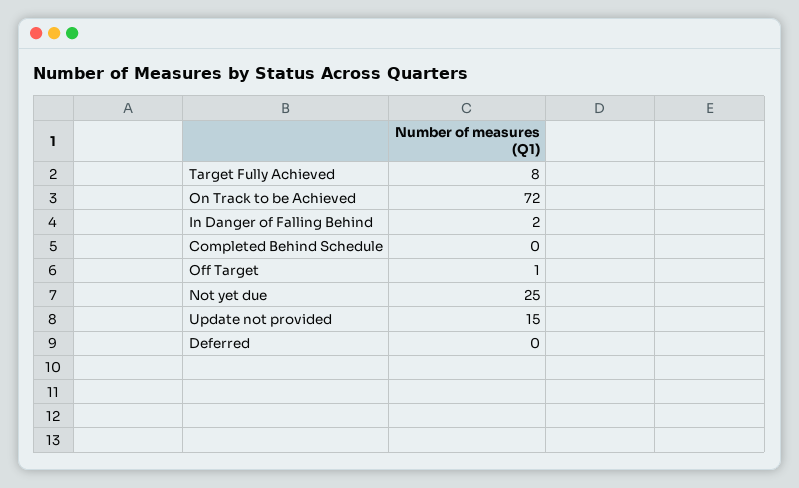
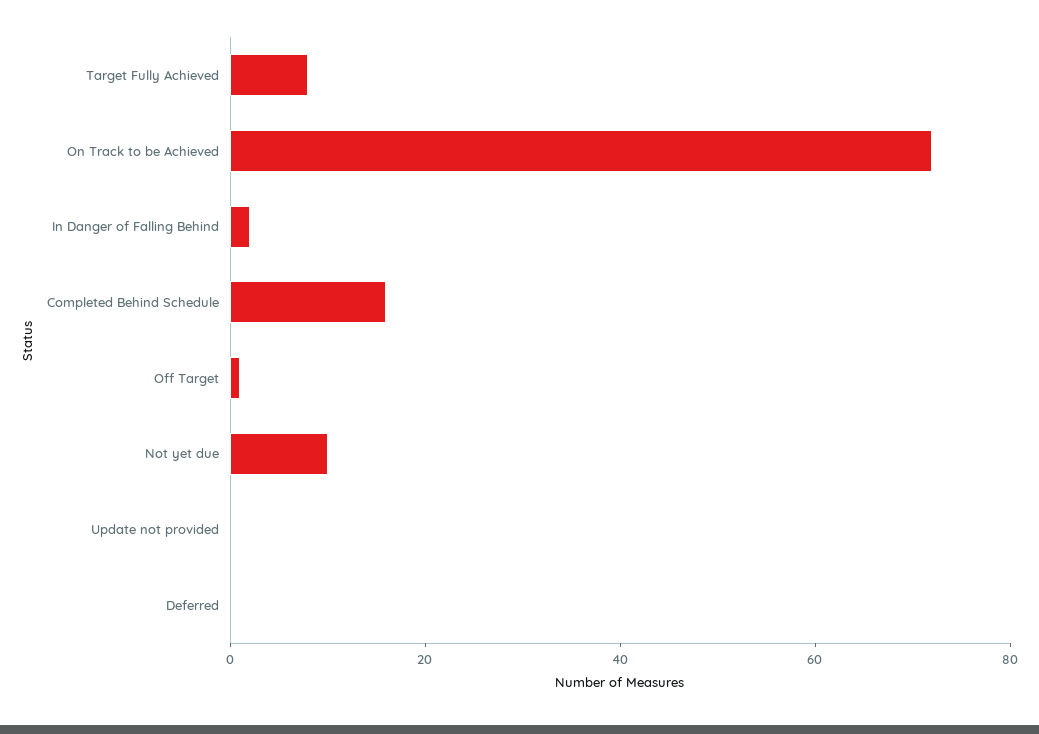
Completed Behind Schedule: 0 -> 15
Not yet due: 25 -> 10
Update not provided: 15 -> 0

